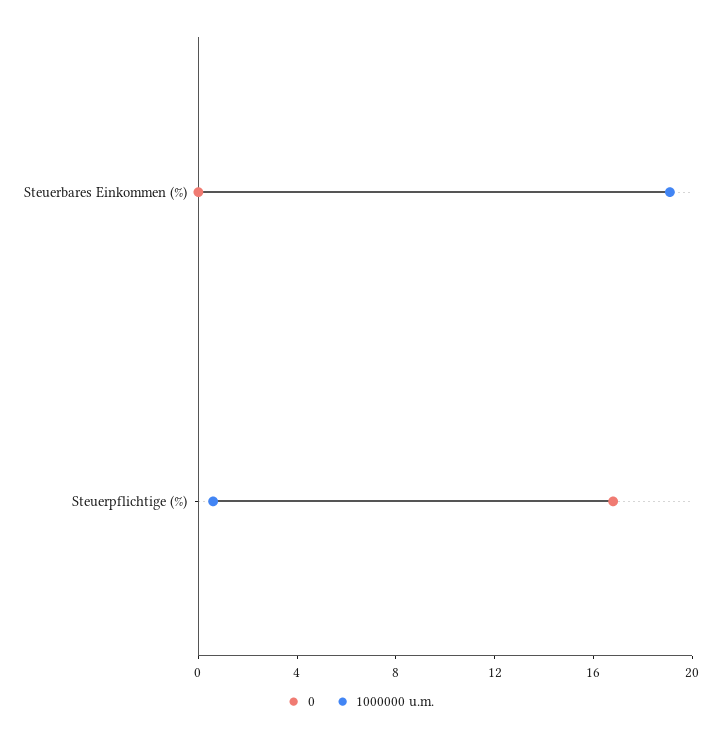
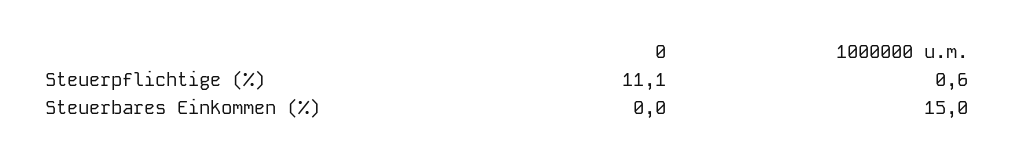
1000000 u.m., Steuerbares Einkommen (%): 19 -> 15
0, Steuerpflichtige (%): 17 -> 11.1

